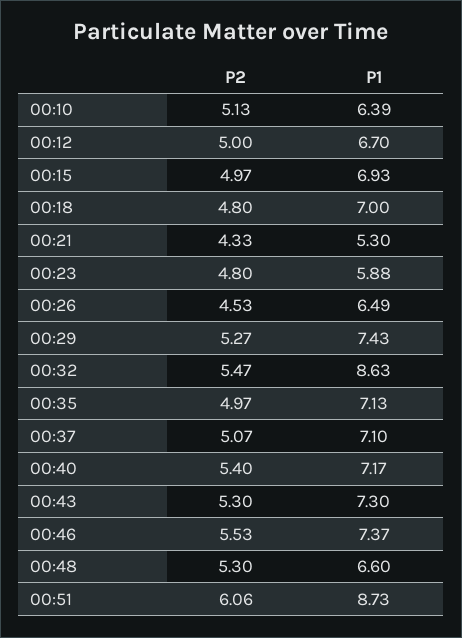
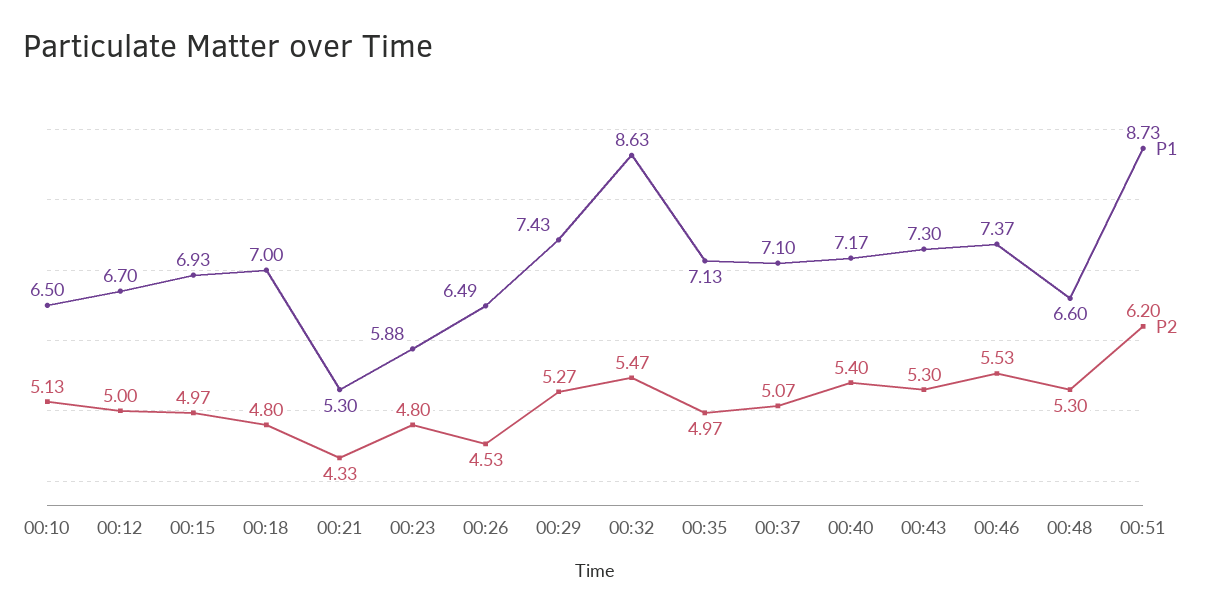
P1, 00:10: 6.39 -> 6.5
P2, 00:51: 6.06 -> 6.2

